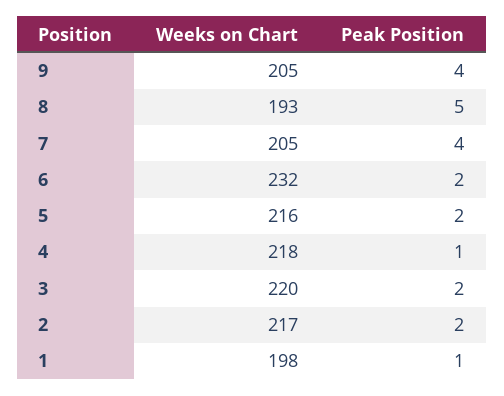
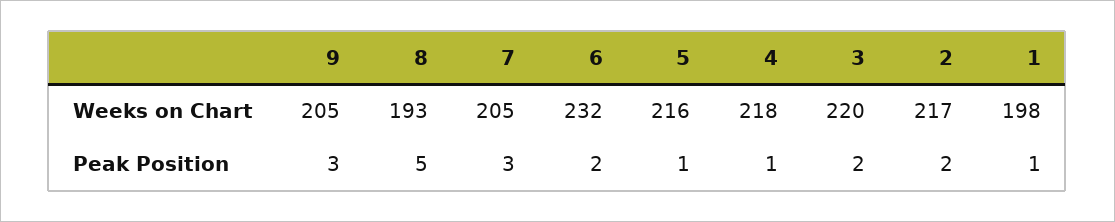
Peak Position, 9: 4 -> 3
Peak Position, 7: 4 -> 3
Peak Position, 5: 2 -> 1

